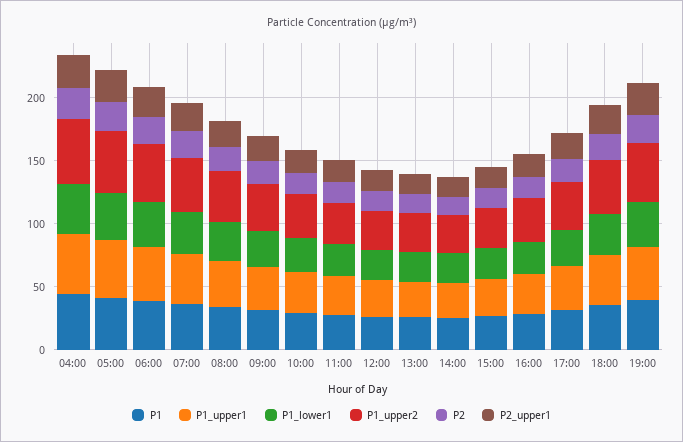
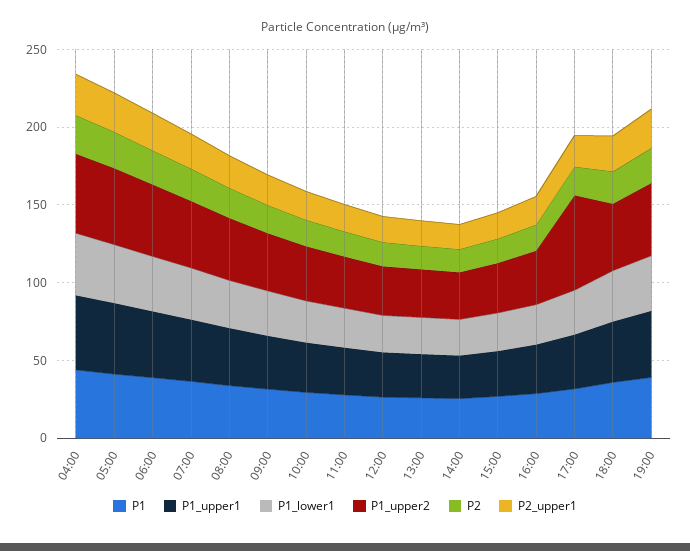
P1_upper2, 17:00: 40 -> 60

